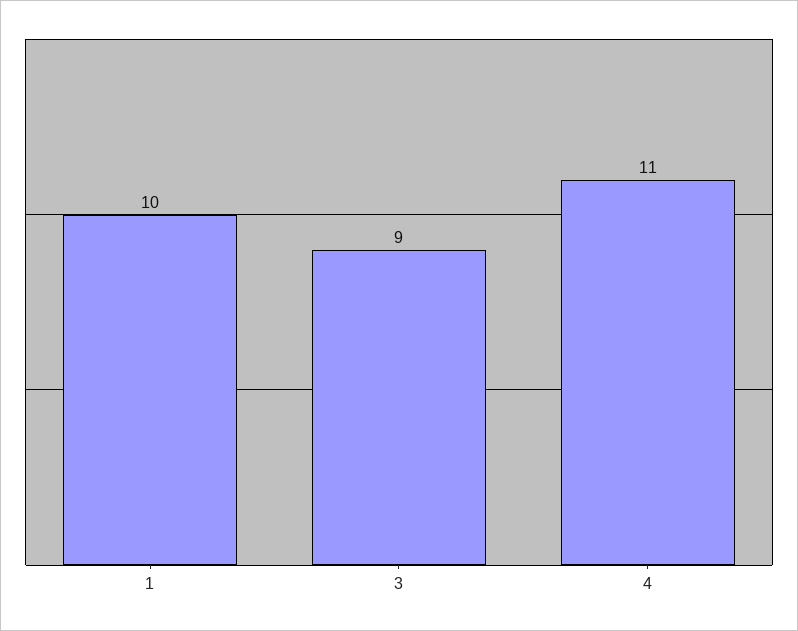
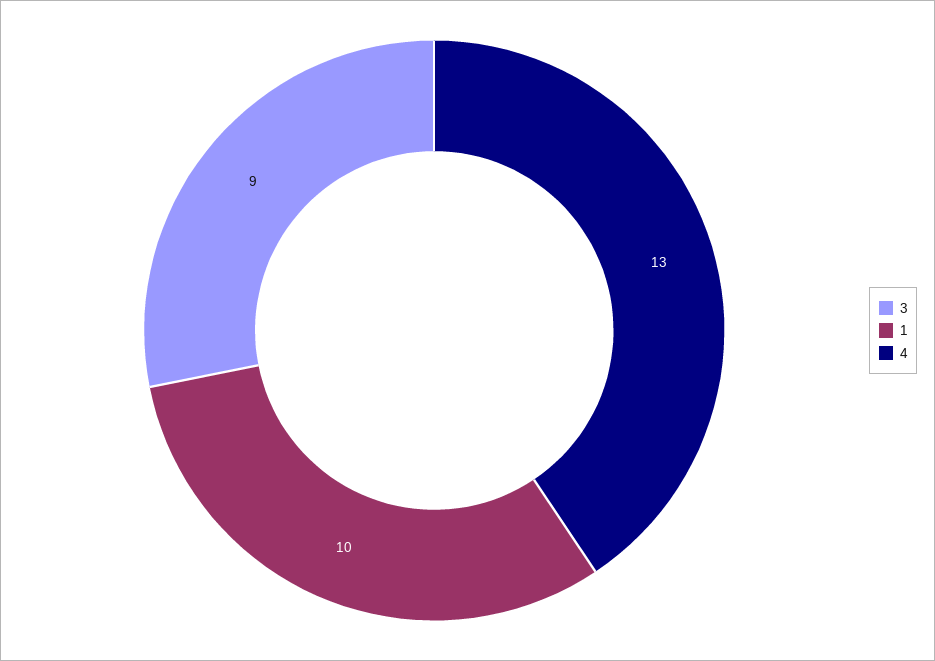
4: 11 -> 13

